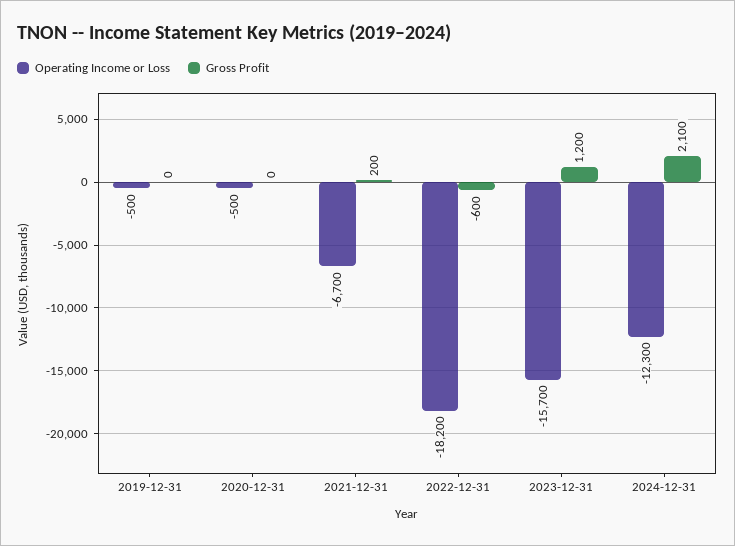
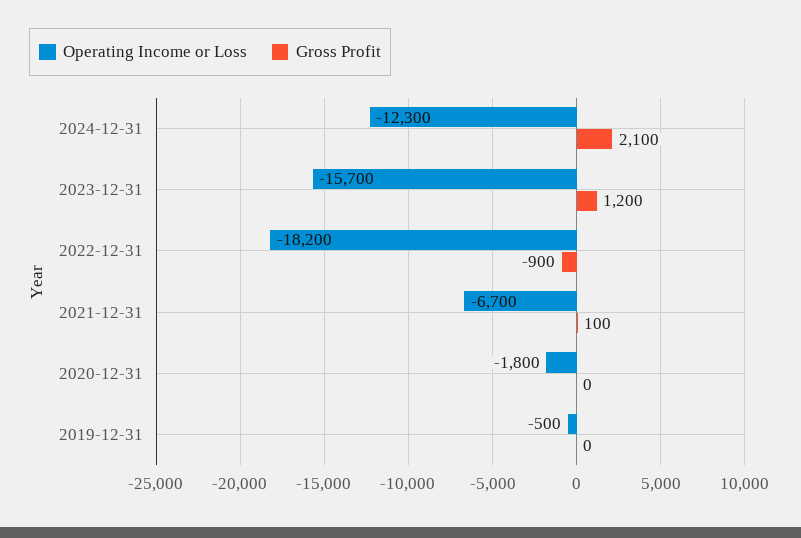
Operating Income or Loss, 2020-12-31: -500 -> -1800
Gross Profit, 2021-12-31: 200 -> 100
Gross Profit, 2022-12-31: -600 -> -900

